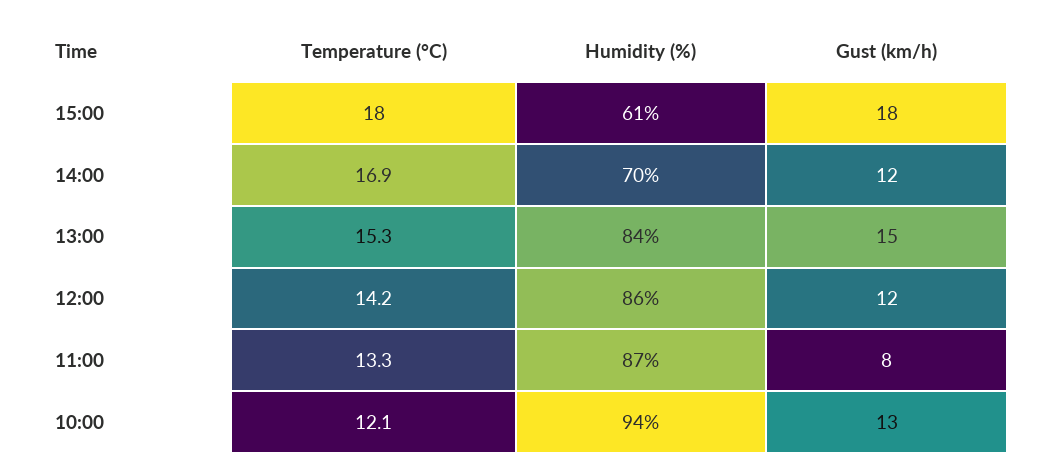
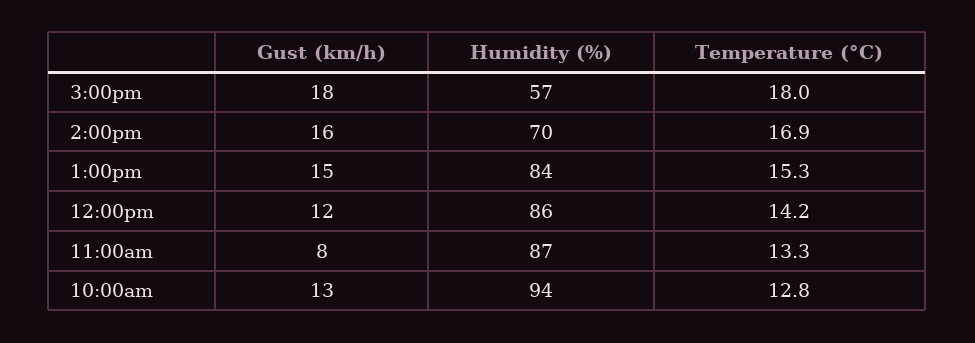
Humidity (%), 15:00: 61 -> 57
Gust (km/h), 14:00: 12 -> 16
Temperature (°C), 10:00: 12.1 -> 12.8

